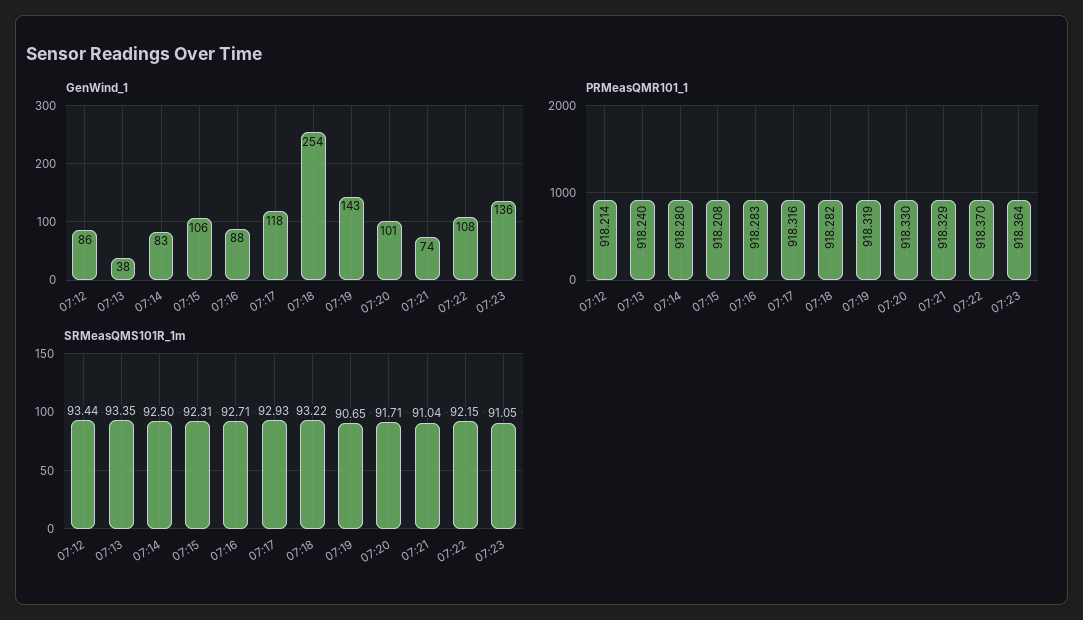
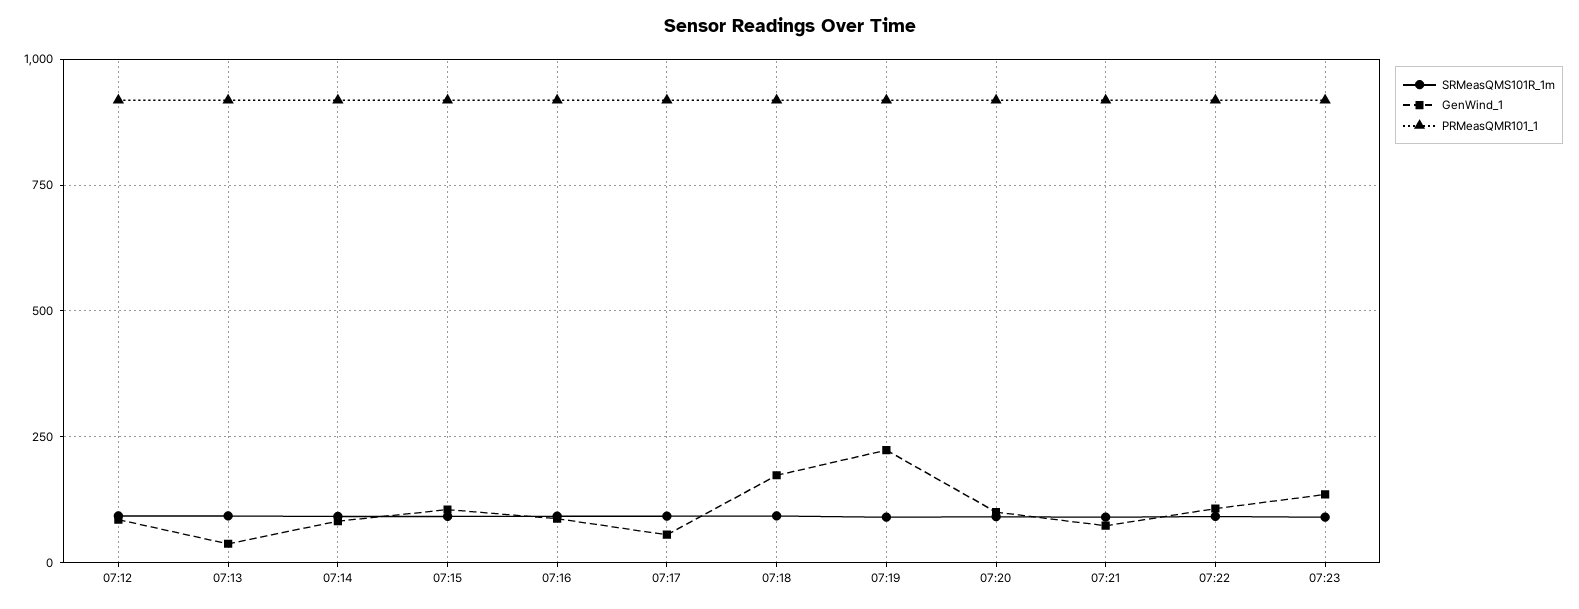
GenWind_1, 07:17: 118 -> 50
GenWind_1, 07:18: 254 -> 175
GenWind_1, 07:19: 143 -> 225

